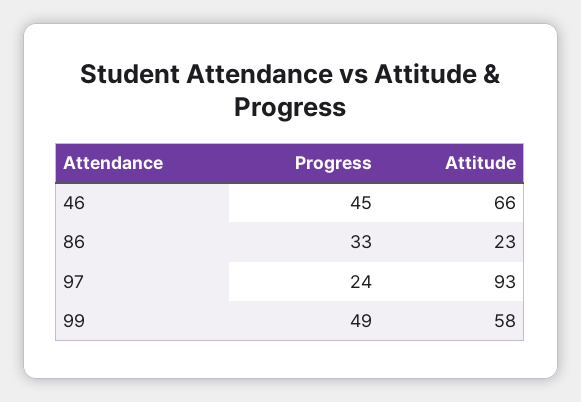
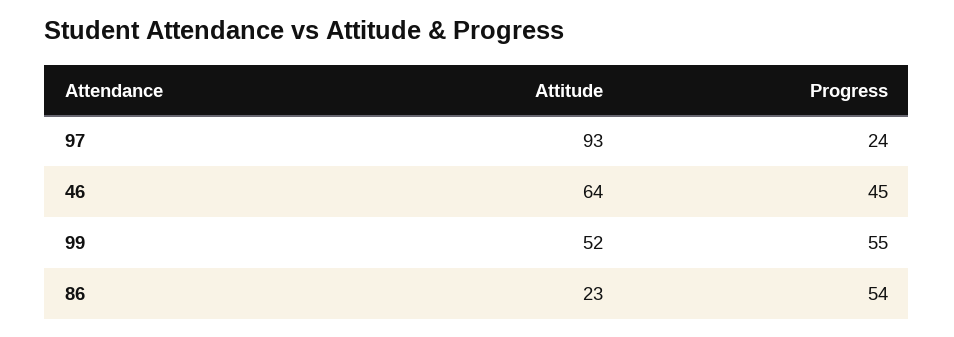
Attitude, 46: 66 -> 64
Progress, 86: 33 -> 54
Progress, 99: 49 -> 55
Attitude, 99: 58 -> 52

